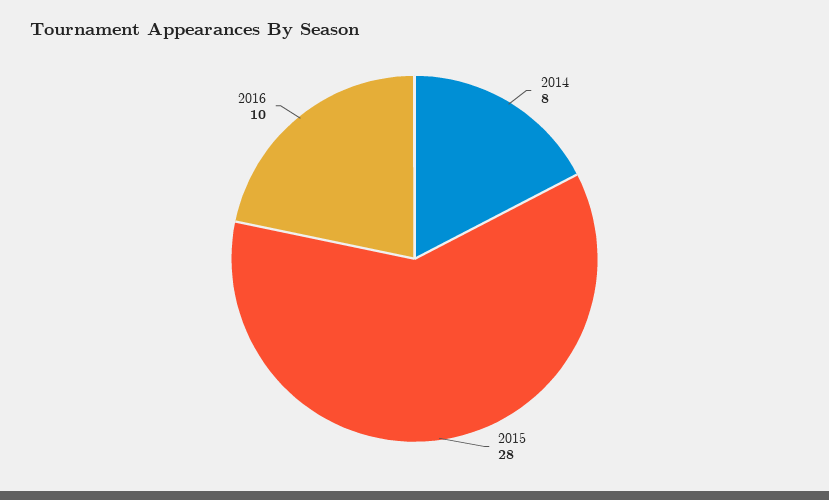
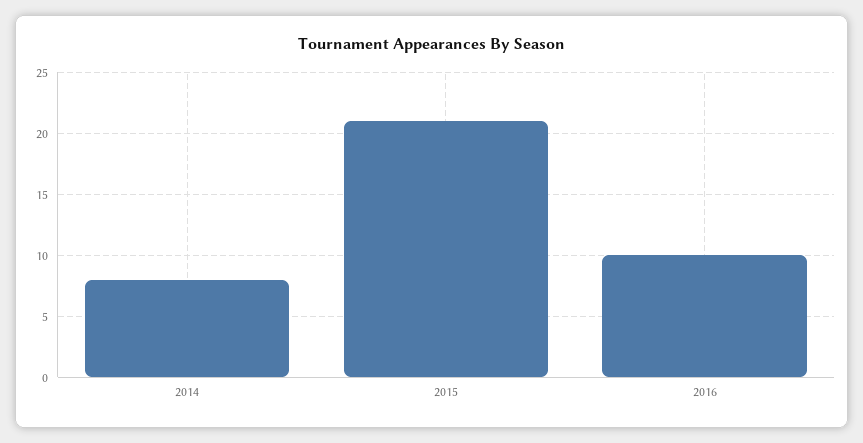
2015: 28 -> 21

